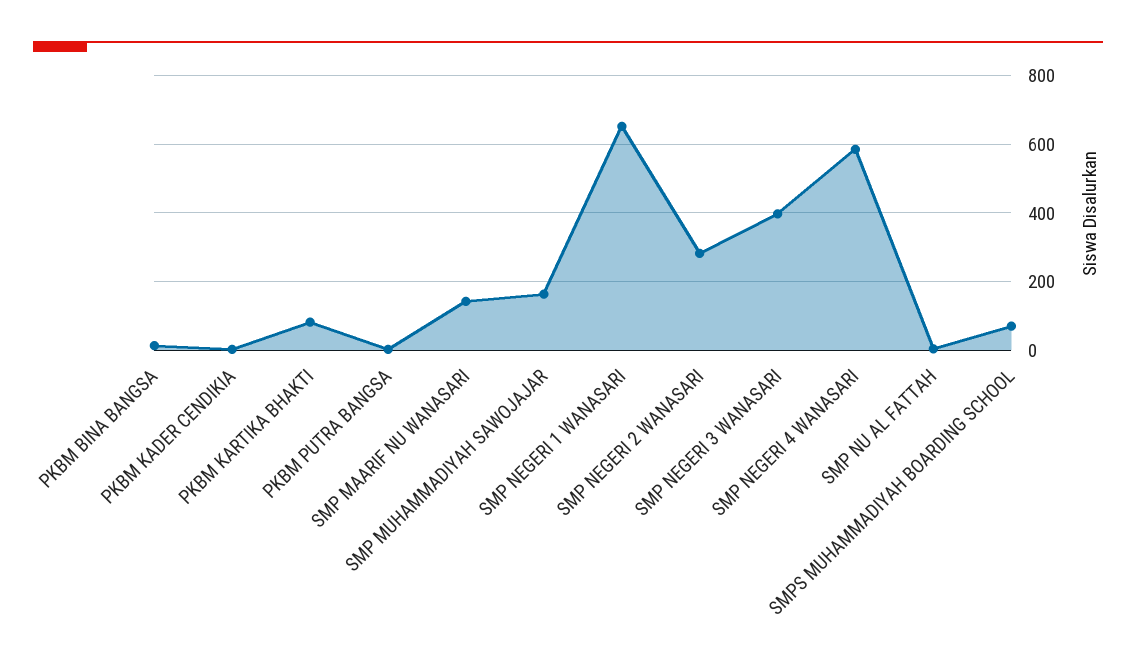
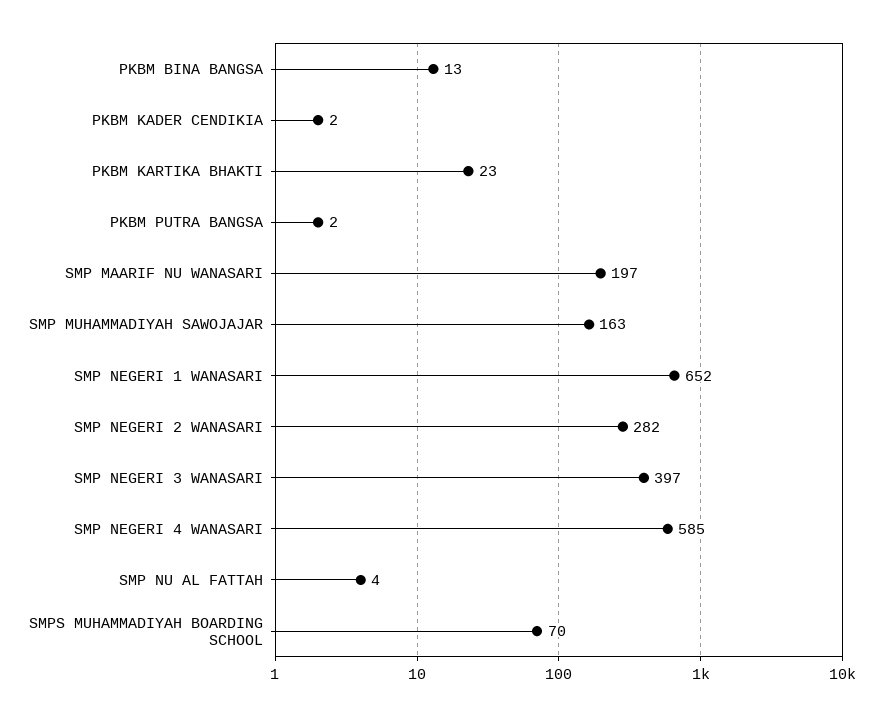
PKBM KARTIKA BHAKTI: 80 -> 23
SMP MAARIF NU WANASARI: 140 -> 197

